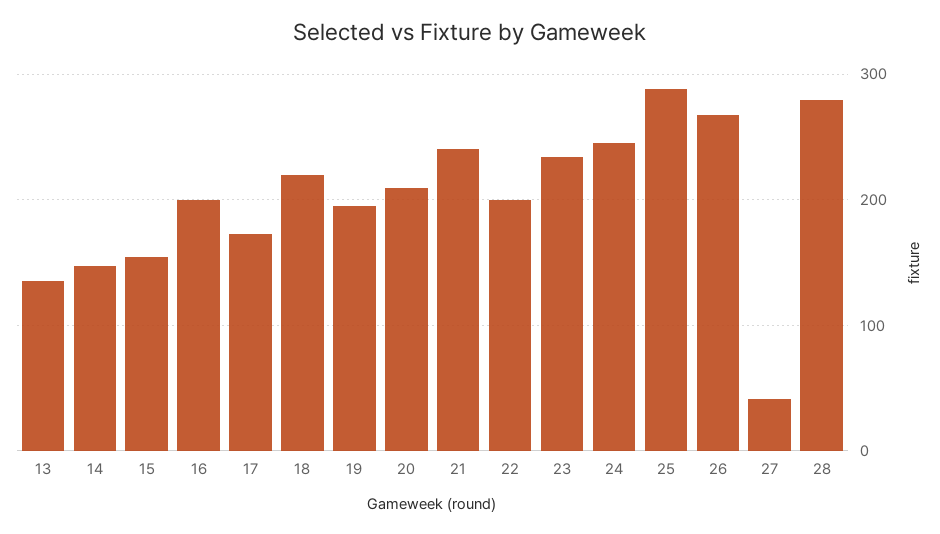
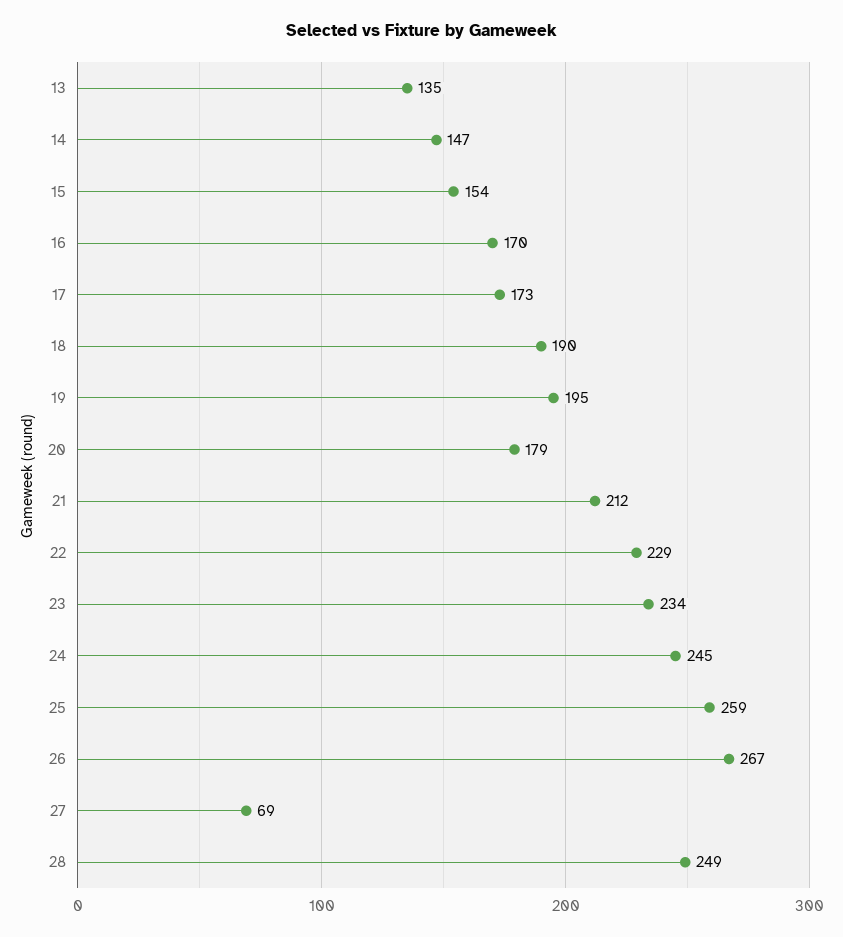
16: 200 -> 170
18: 220 -> 190
20: 210 -> 179
21: 240 -> 212
22: 200 -> 229
25: 290 -> 259
27: 40 -> 69
28: 280 -> 249

